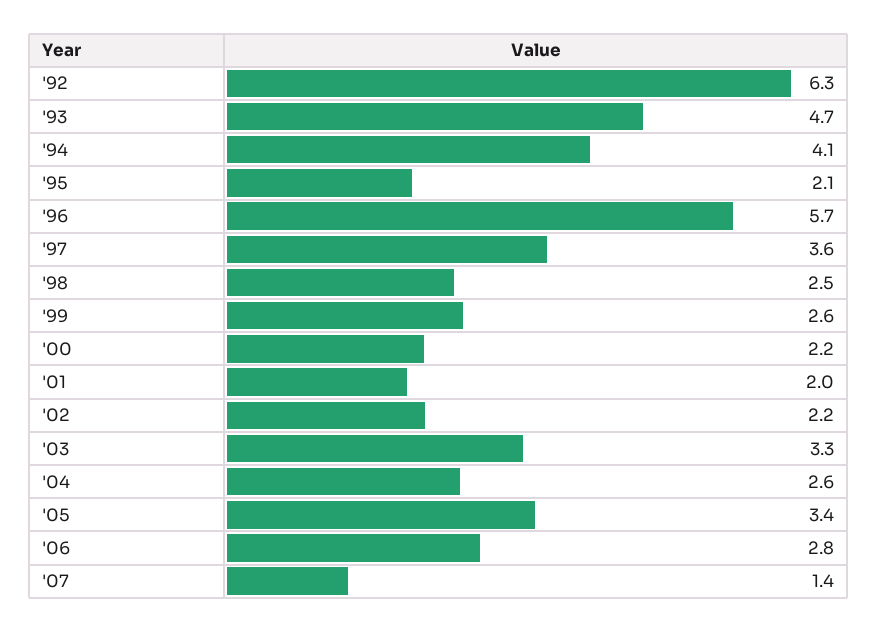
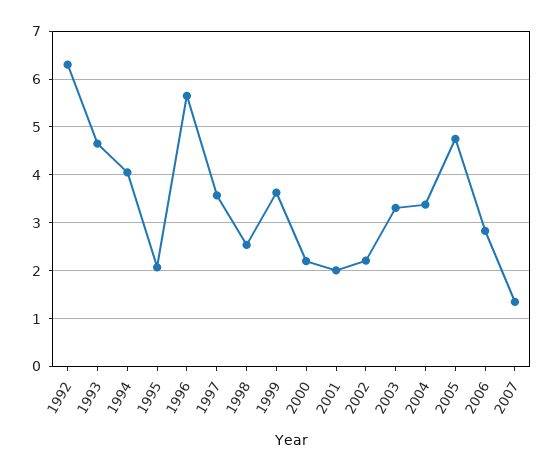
'99: 2.6 -> 3.6
'04: 2.6 -> 3.4
'05: 3.4 -> 4.8

